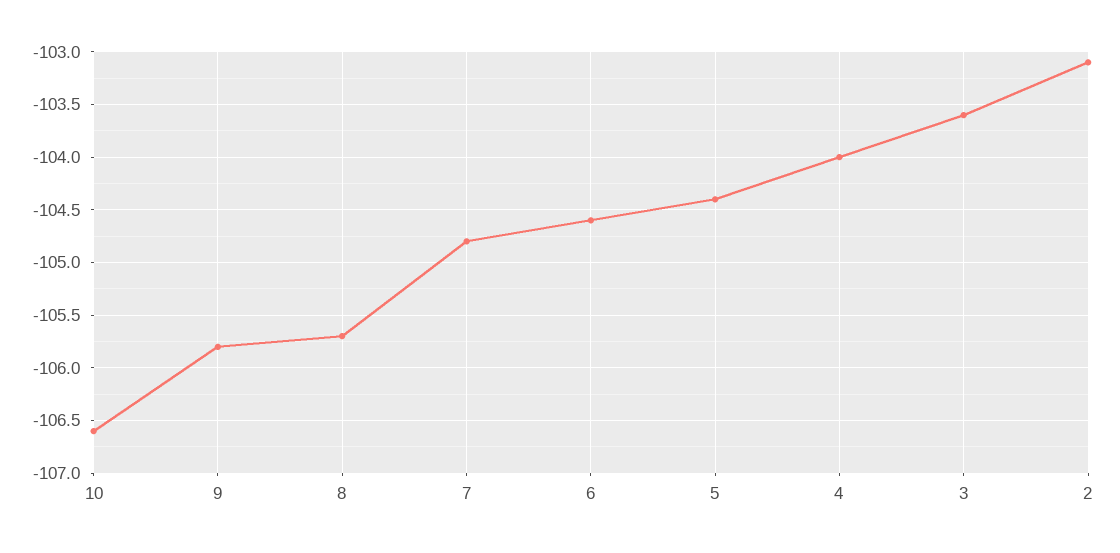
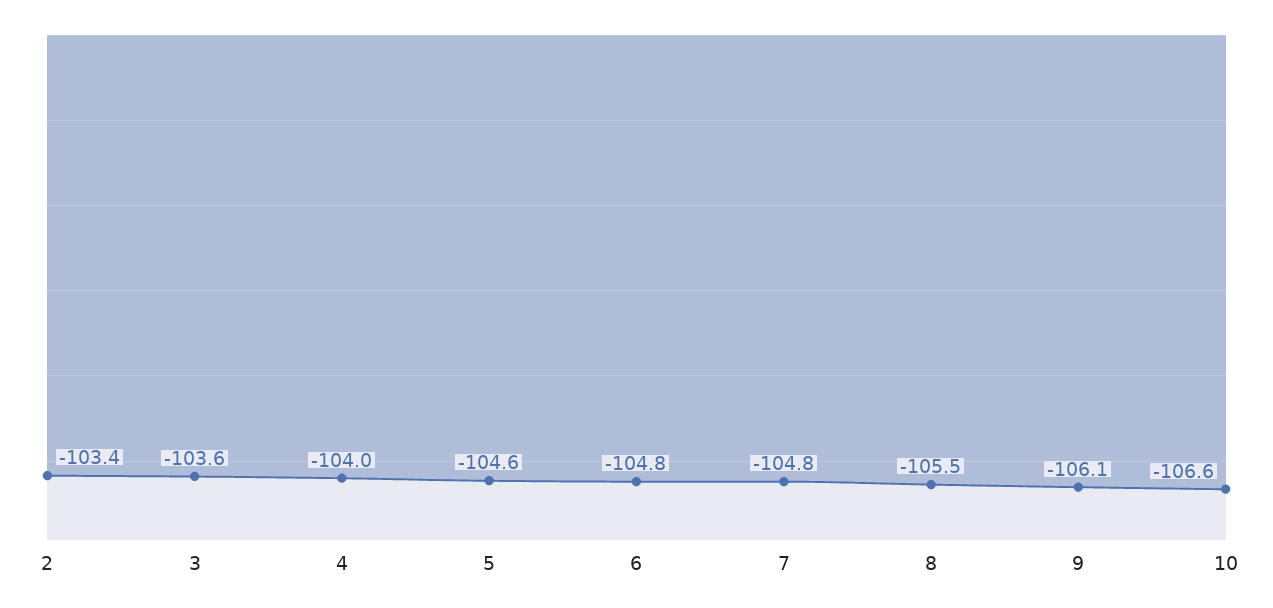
9: -105.8 -> -106.1
8: -105.7 -> -105.5
6: -104.6 -> -104.8
5: -104.4 -> -104.6
2: -103.1 -> -103.4

